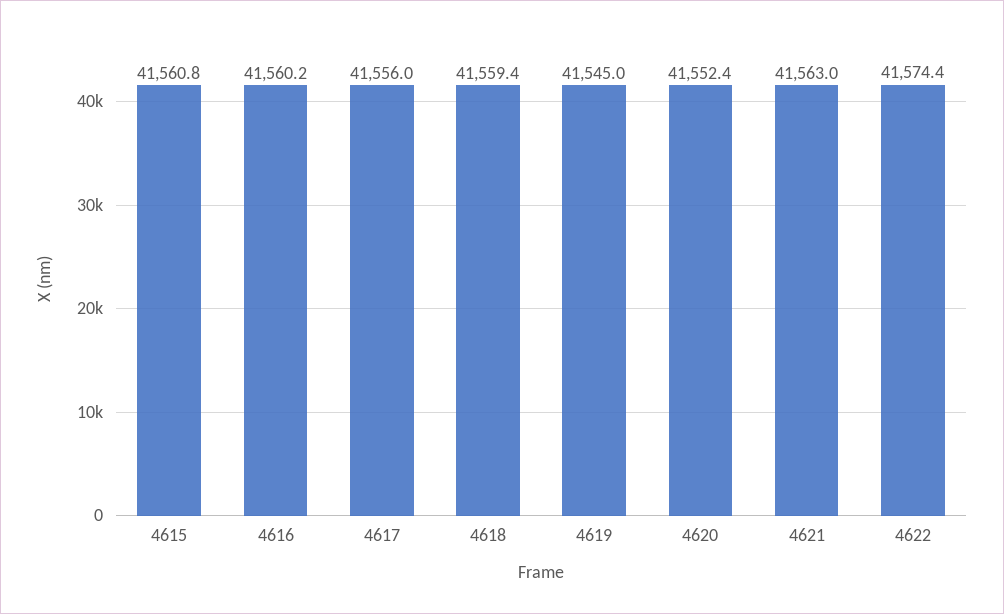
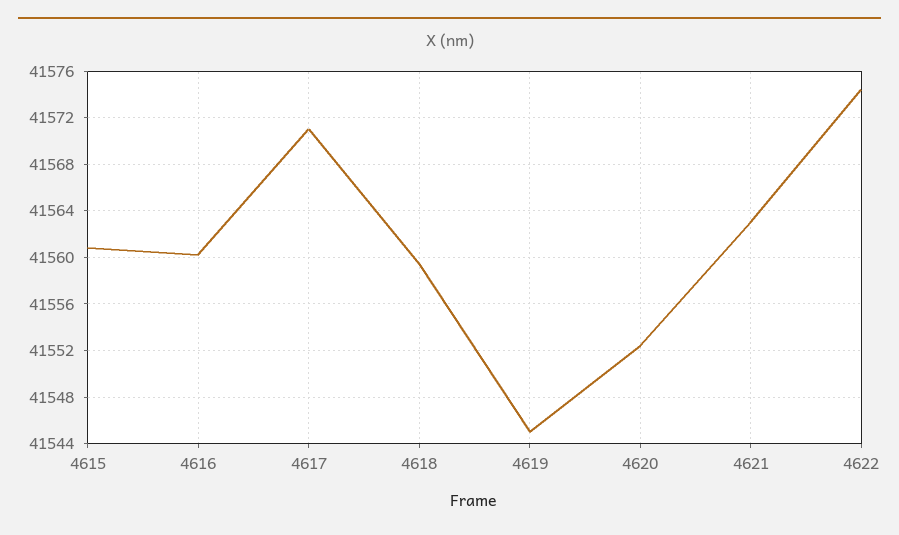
4617: 41556 -> 41571

